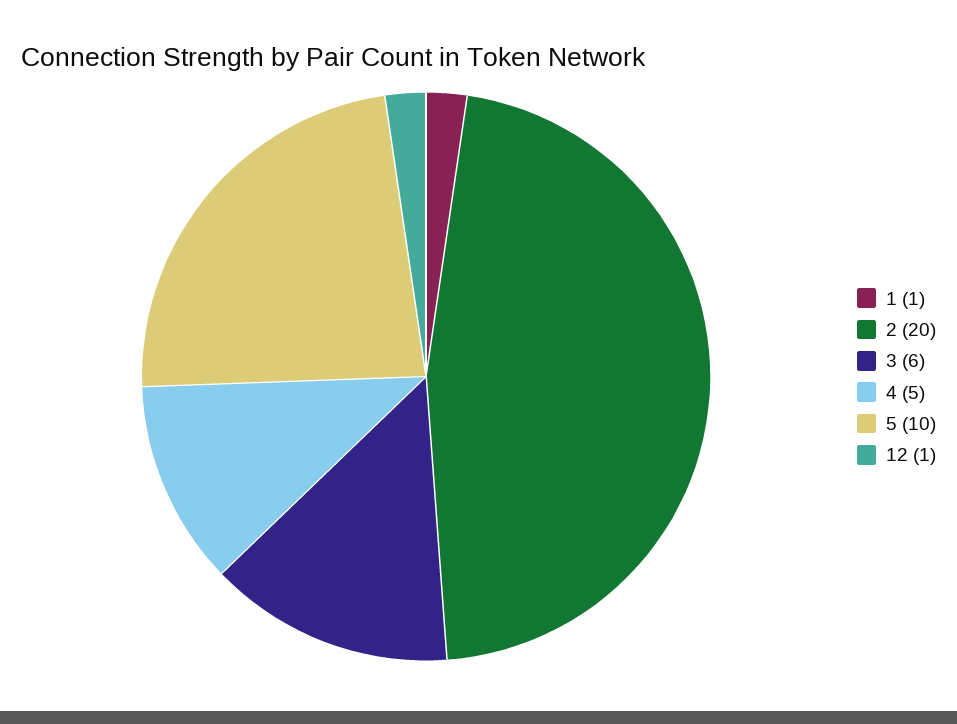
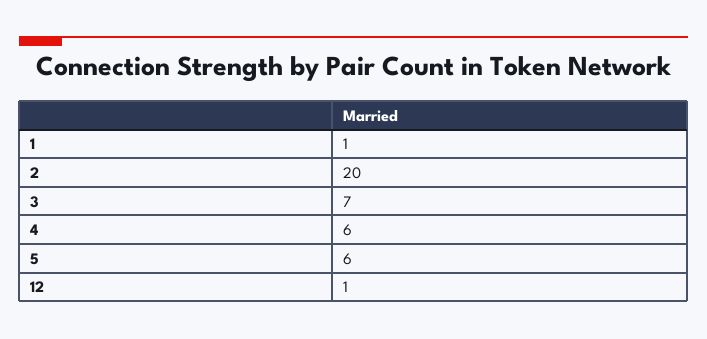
3: 6 -> 7
4: 5 -> 6
5: 10 -> 6

